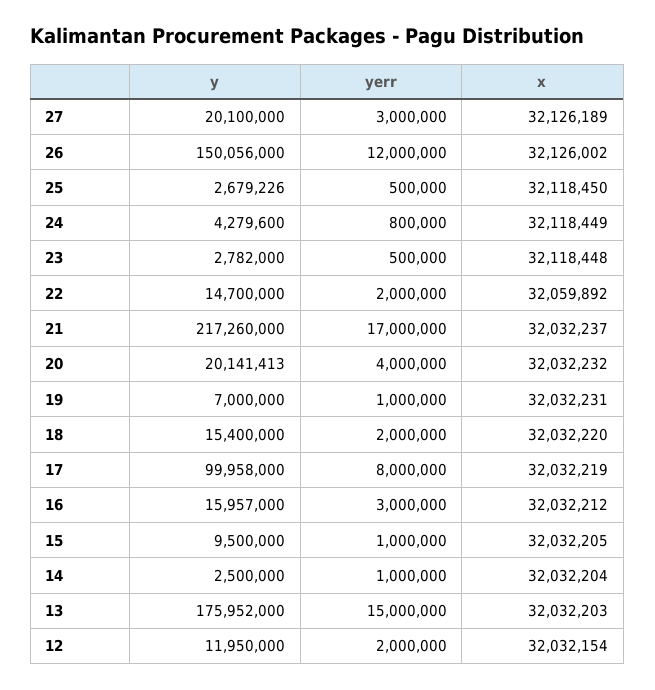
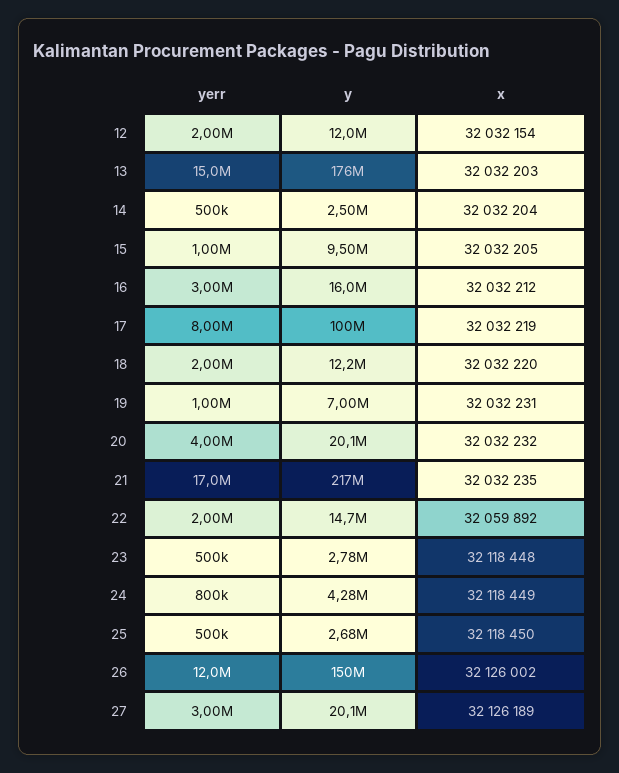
x, 21: 32032237 -> 32032235
y, 18: 15400000 -> 12200000
yerr, 14: 1000000 -> 500000

